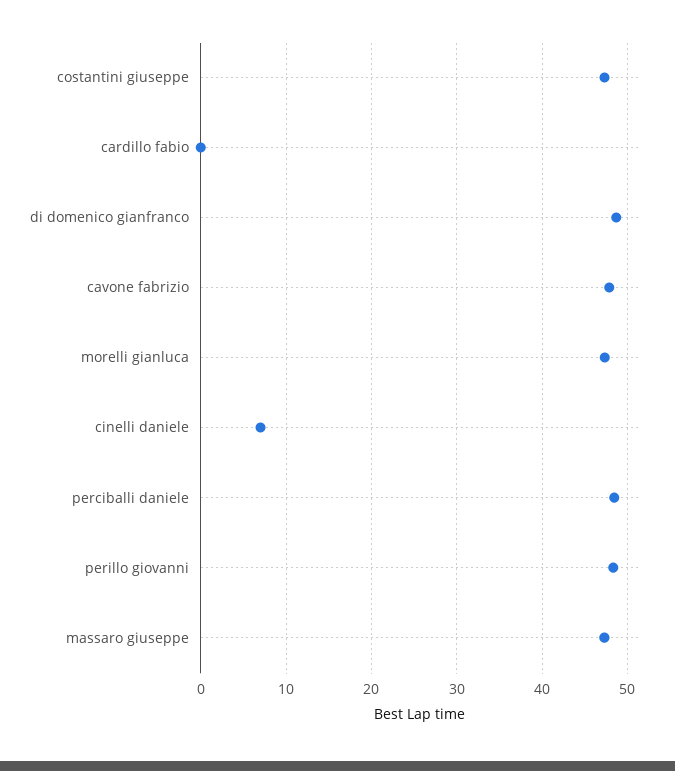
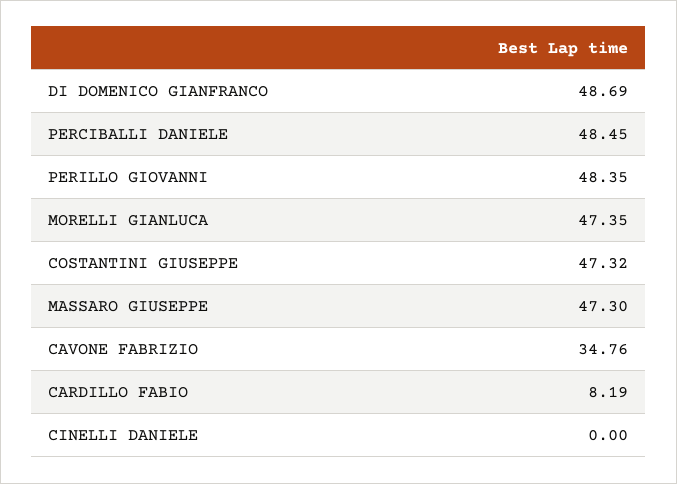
cardillo fabio: 0 -> 8.19
cavone fabrizio: 48 -> 34.76
cinelli daniele: 7 -> 0

